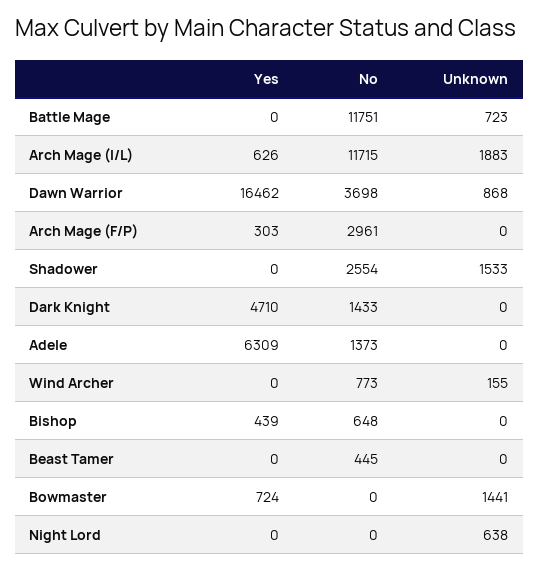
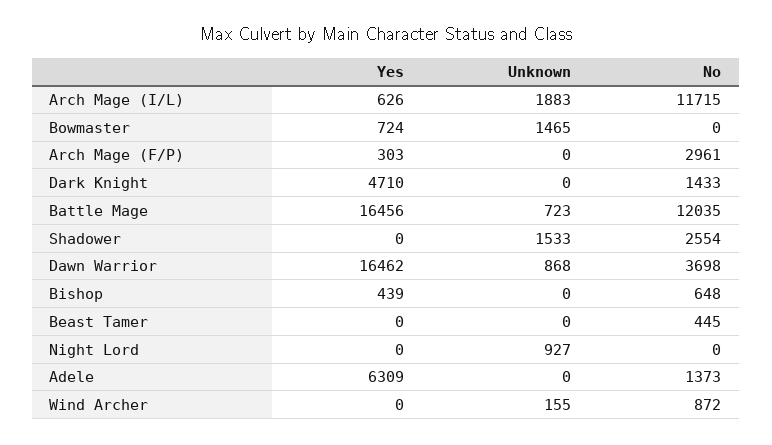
Yes, Battle Mage: 0 -> 16456
No, Battle Mage: 11751 -> 12035
No, Wind Archer: 773 -> 872
Unknown, Bowmaster: 1441 -> 1465
Unknown, Night Lord: 638 -> 927

